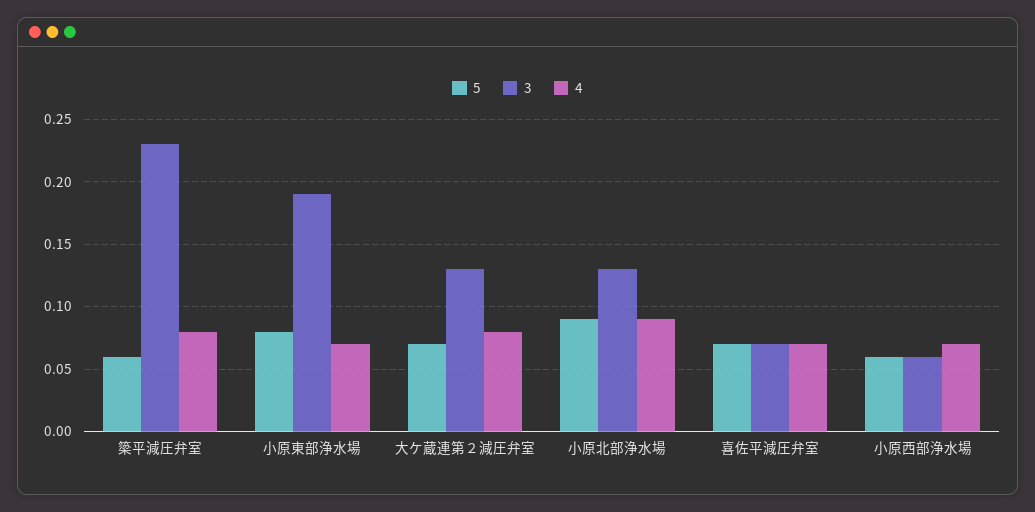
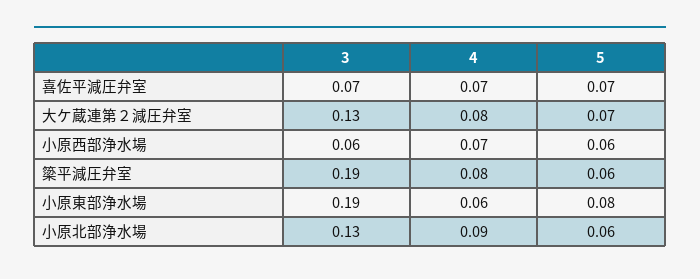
3, 簗平減圧弁室: 0.23 -> 0.19
4, 小原東部浄水場: 0.07 -> 0.06
5, 小原北部浄水場: 0.09 -> 0.06

